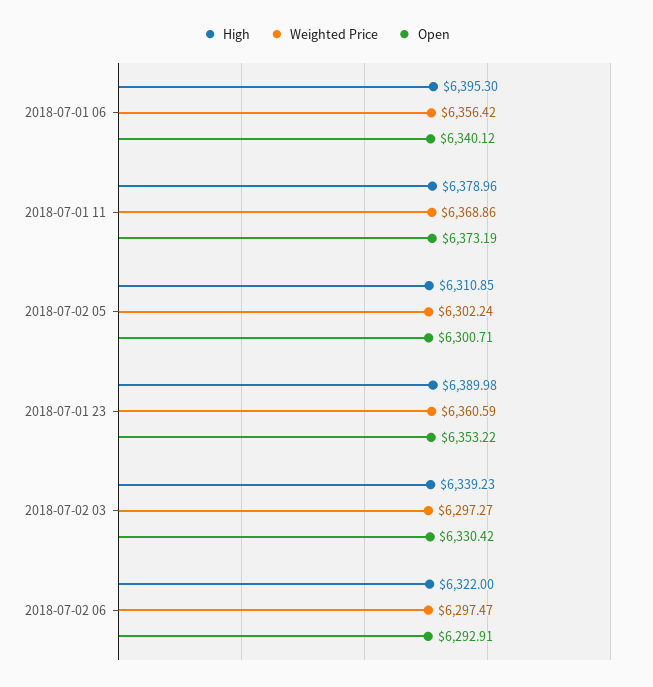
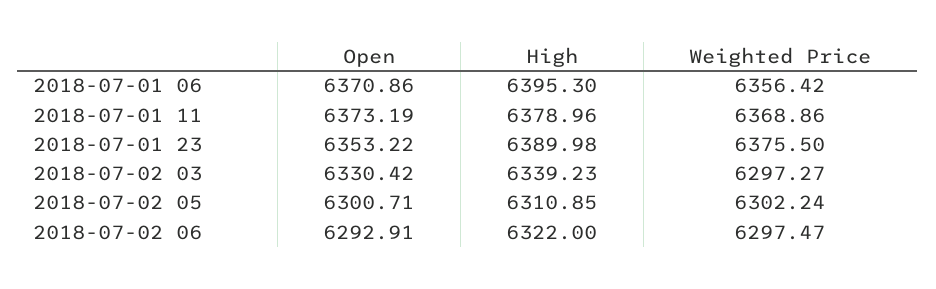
Open, 2018-07-01 06: 6340.12 -> 6370.86
Weighted Price, 2018-07-01 23: 6360.59 -> 6375.5

